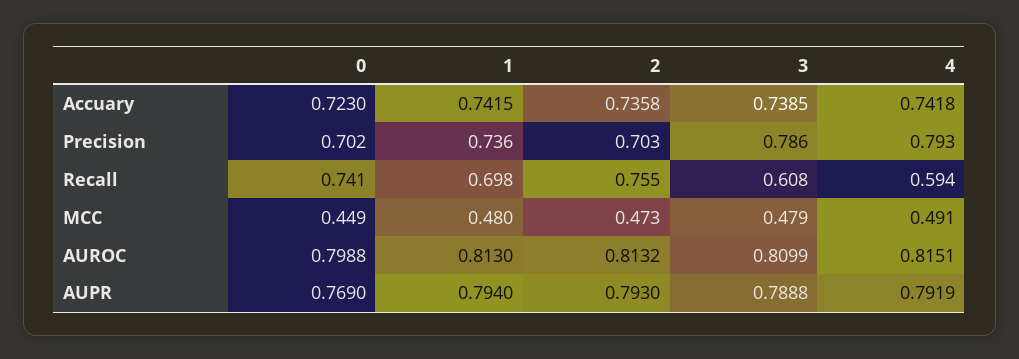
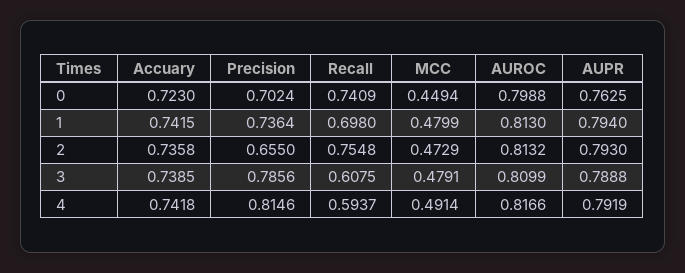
2, Precision: 0.703 -> 0.655
4, Precision: 0.793 -> 0.8146
4, AUROC: 0.8151 -> 0.8166
0, AUPR: 0.769 -> 0.7625

